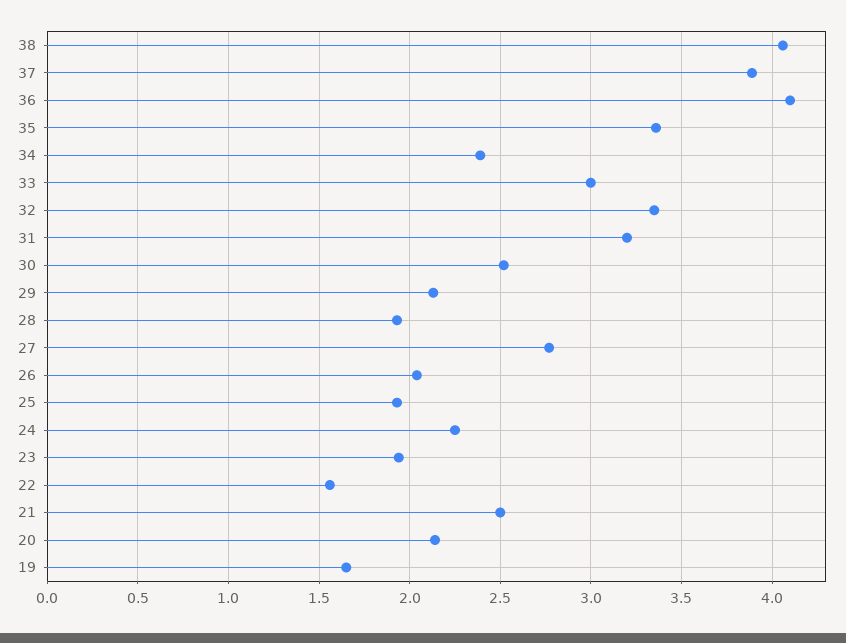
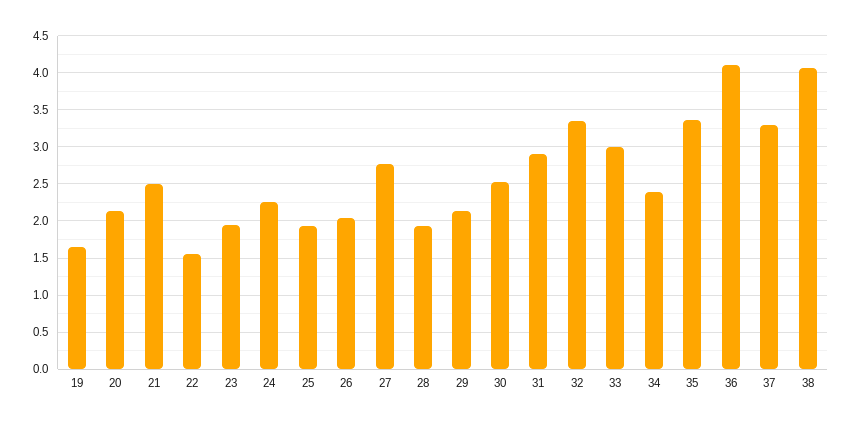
37: 3.9 -> 3.3
31: 3.2 -> 2.9

